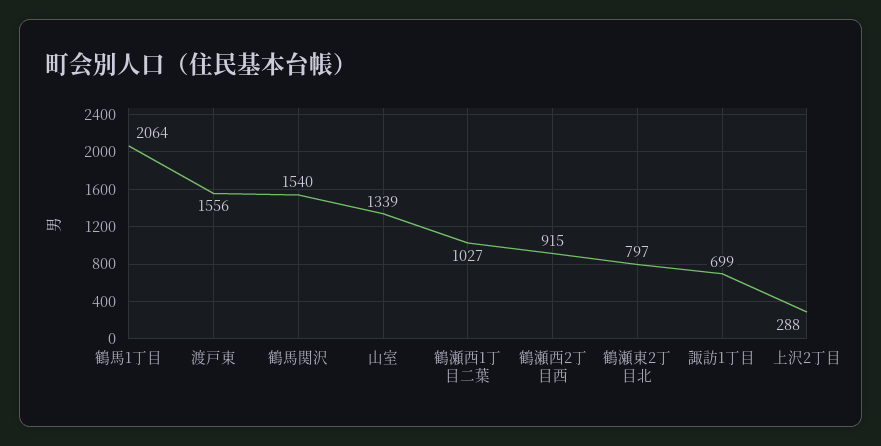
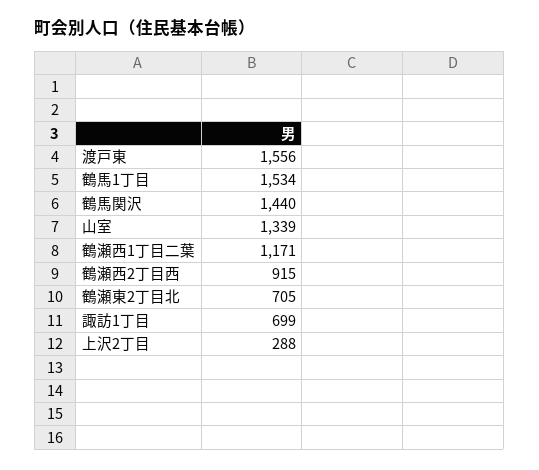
鶴馬1丁目: 2064 -> 1534
鶴馬関沢: 1540 -> 1440
鶴瀬西1丁目二葉: 1027 -> 1171
鶴瀬東2丁目北: 797 -> 705

